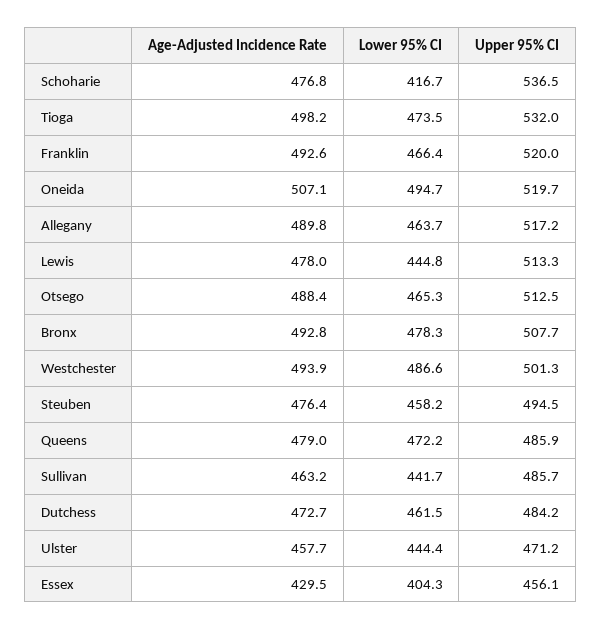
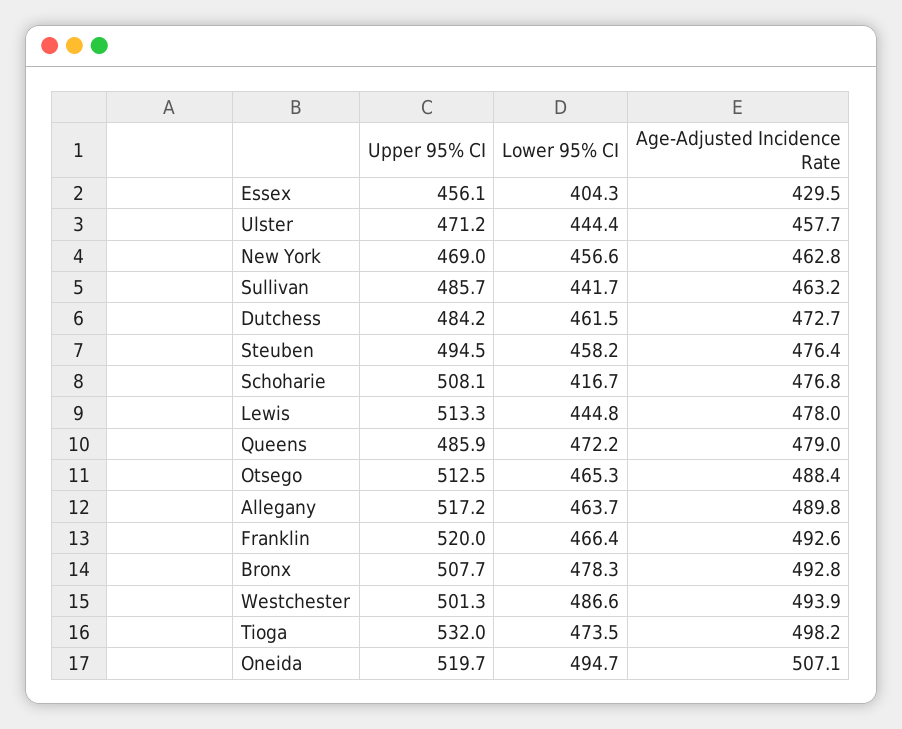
Upper 95% CI, Schoharie: 536.5 -> 508.1
Upper 95% CI, New York: none -> 469
Lower 95% CI, New York: none -> 456.6
Age-Adjusted Incidence Rate, New York: none -> 462.8

